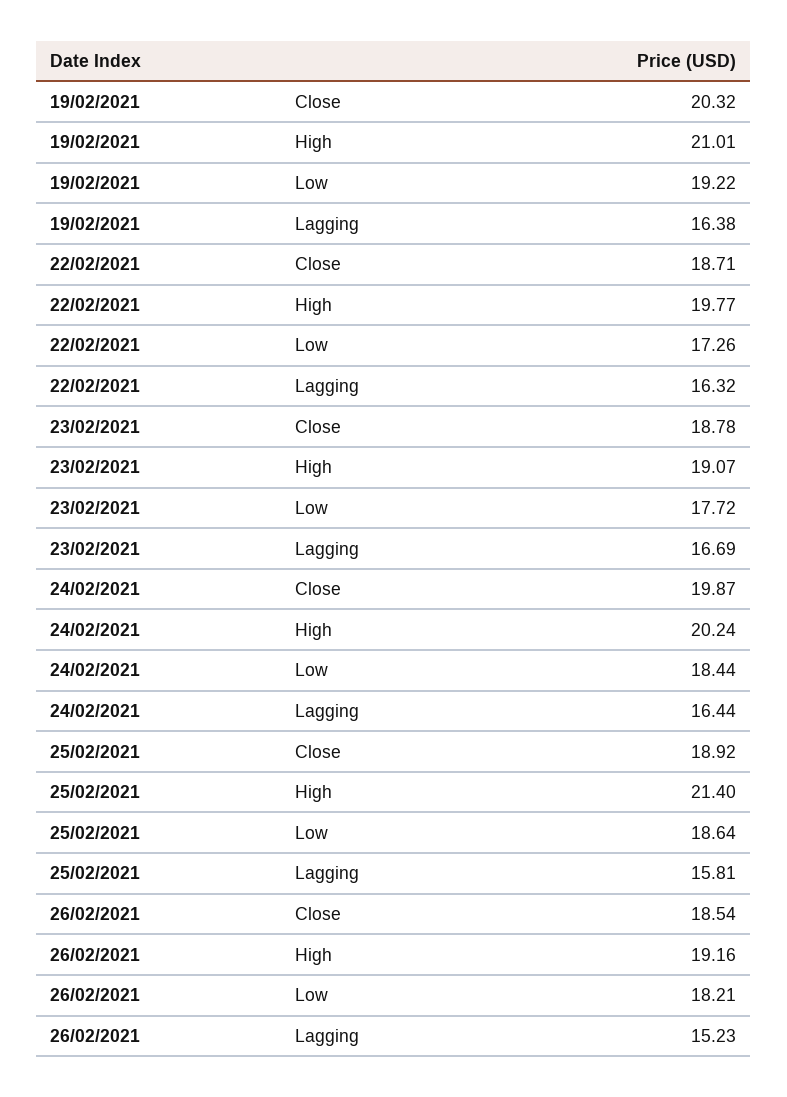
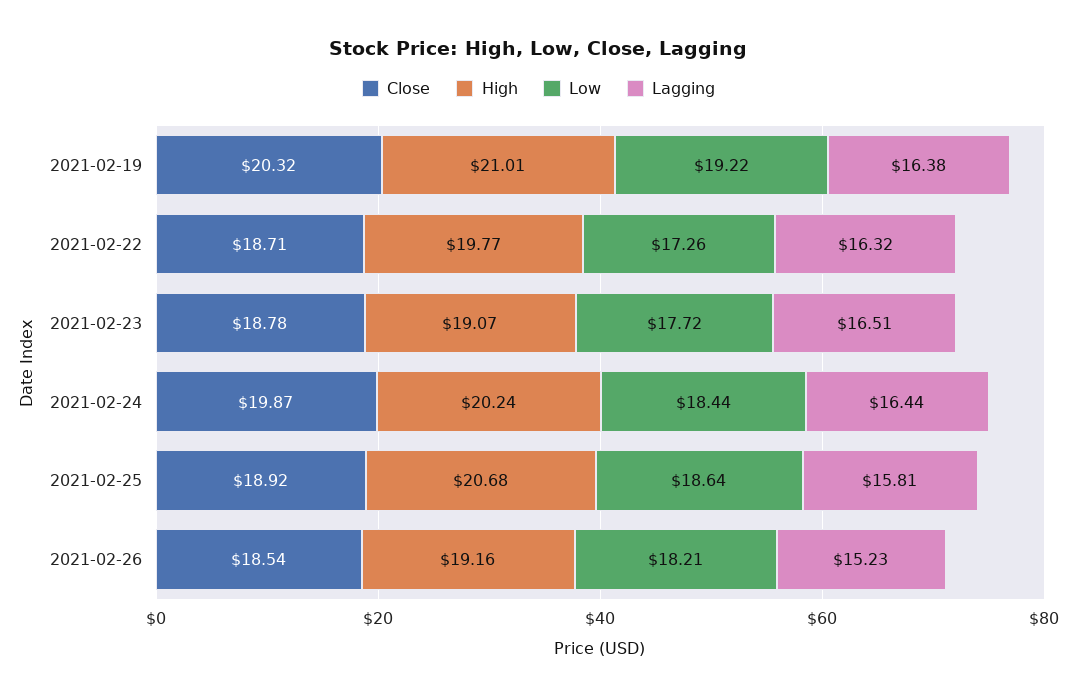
Lagging, 23/02/2021: 16.69 -> 16.51
High, 25/02/2021: 21.4 -> 20.68

